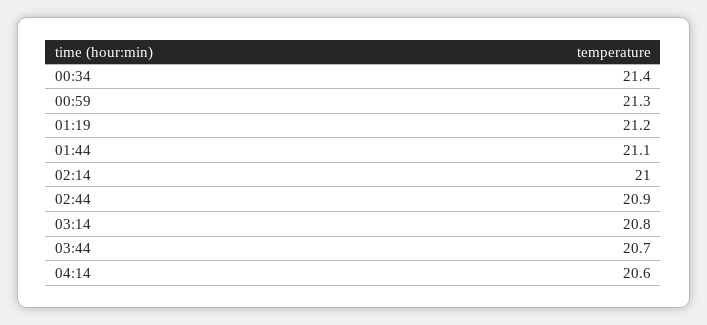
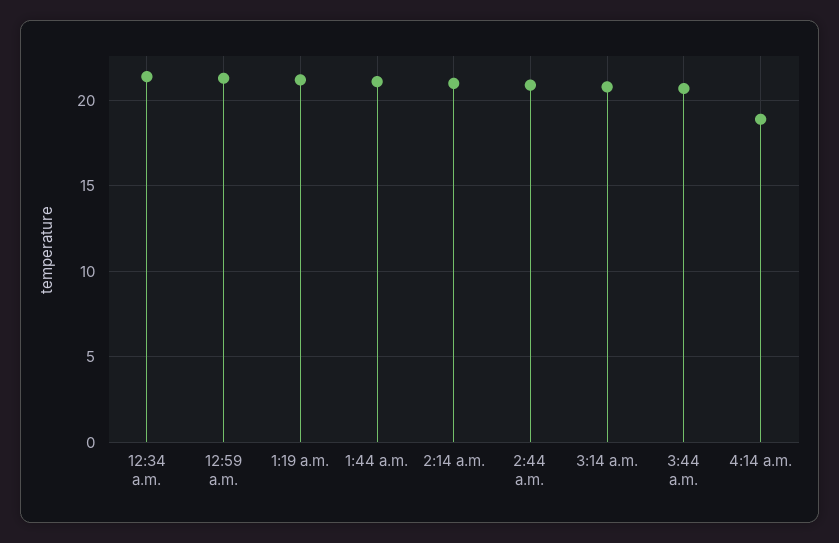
04:14: 20.6 -> 19

